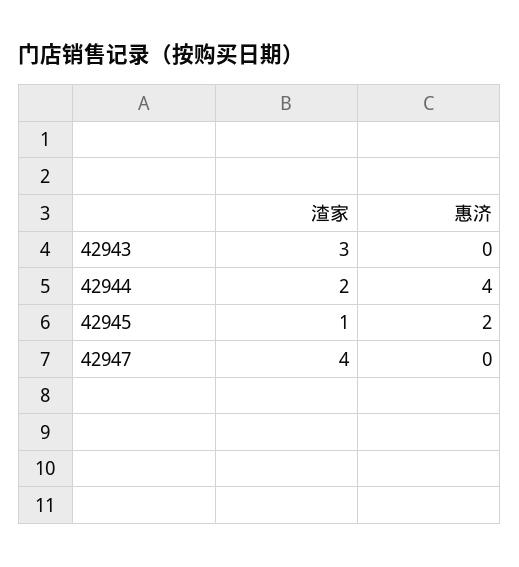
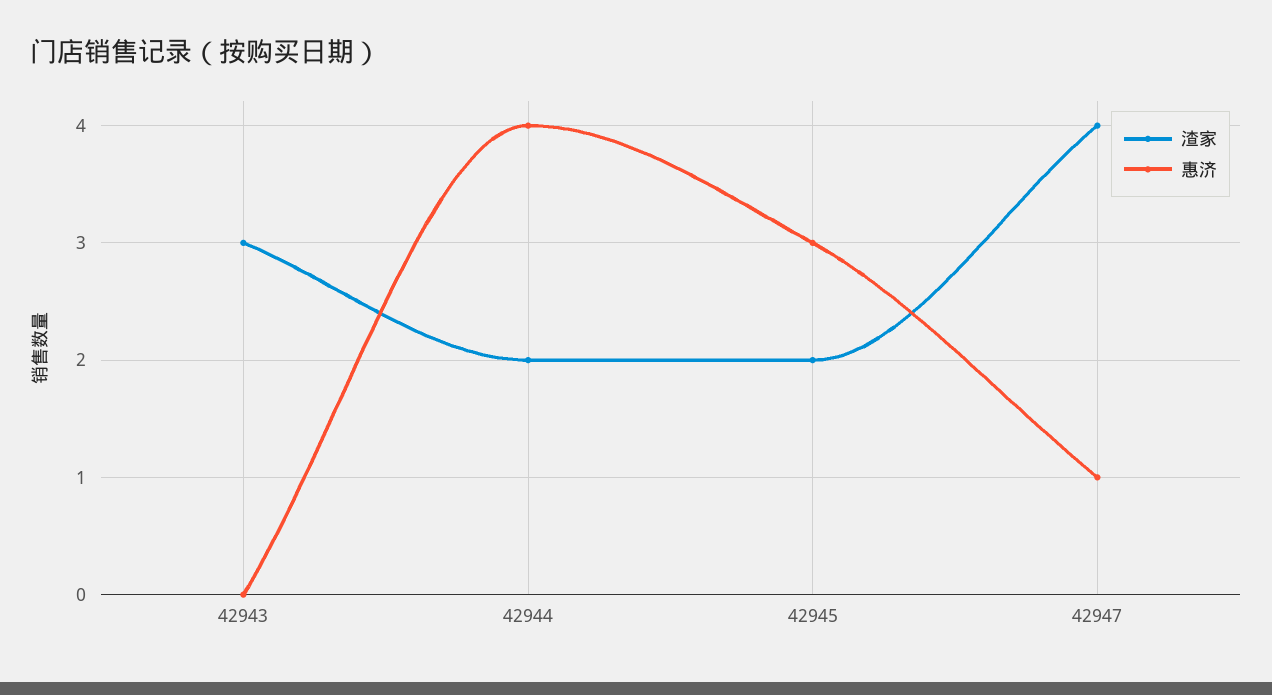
渣家, 42945: 1 -> 2
惠济, 42945: 2 -> 3
惠济, 42947: 0 -> 1

